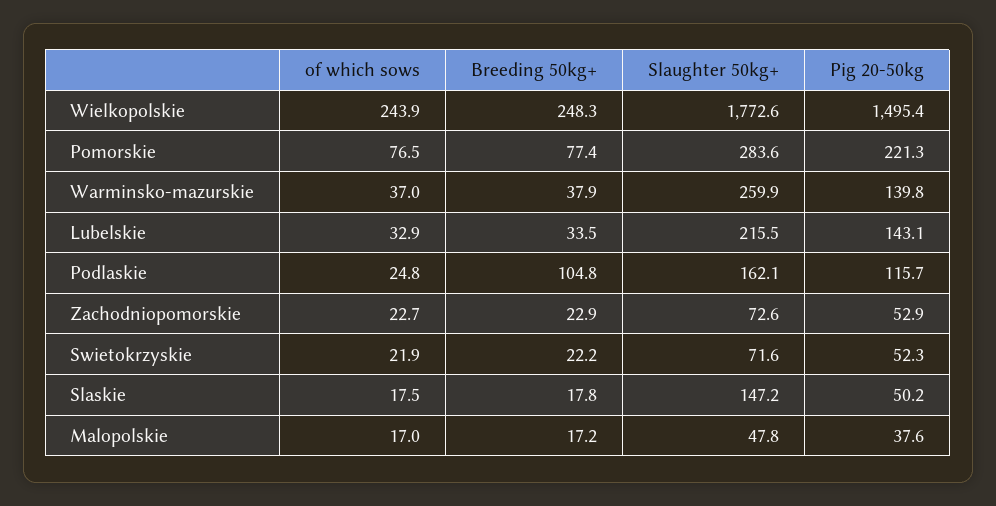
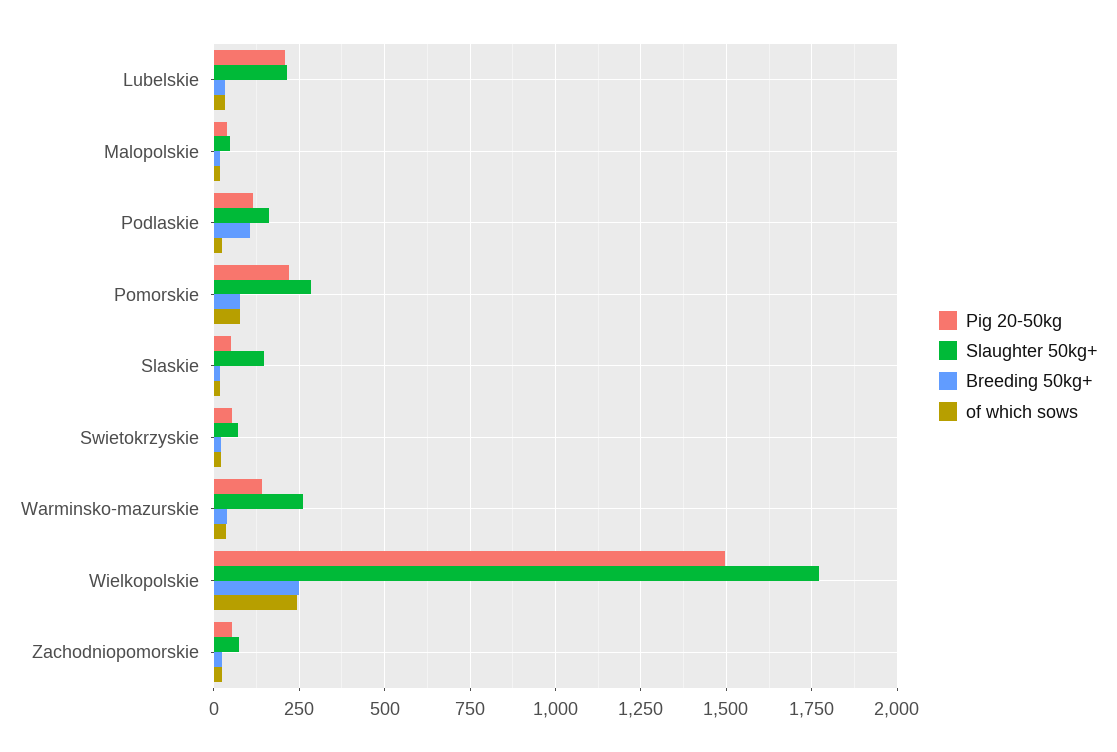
Pig 20-50kg, Lubelskie: 143.1 -> 200

